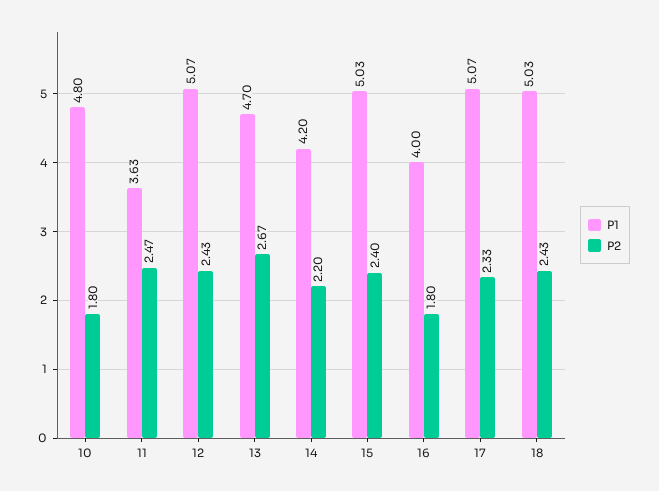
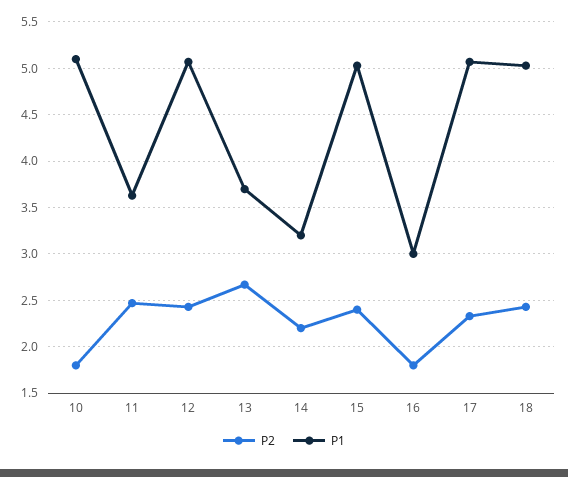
P1, 10: 4.8 -> 5.1
P1, 13: 4.7 -> 3.7
P1, 14: 4.2 -> 3.2
P1, 16: 4 -> 3

